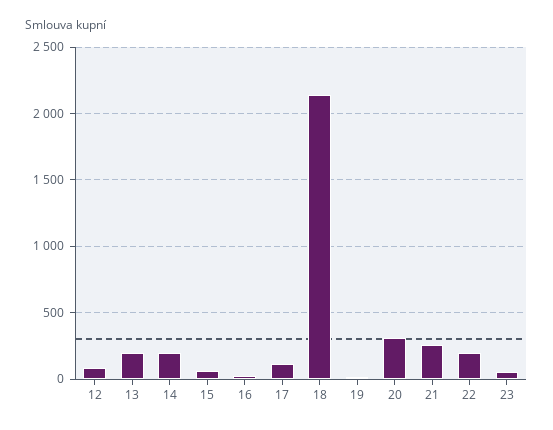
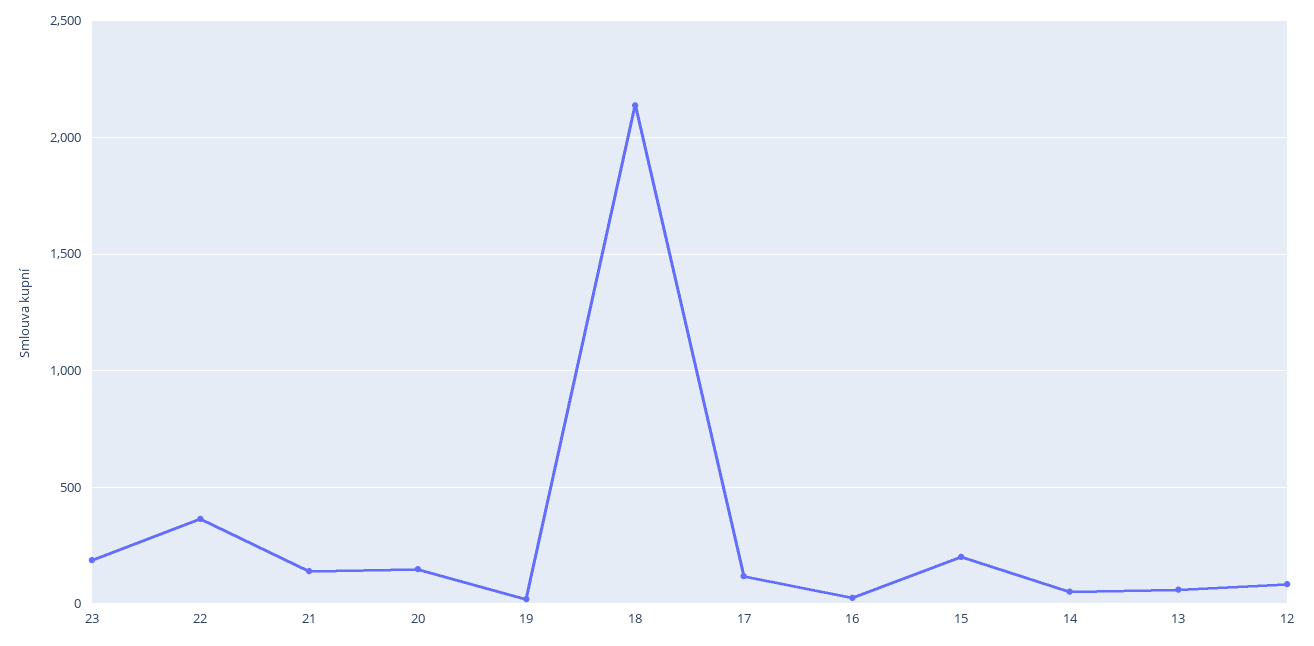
13: 200 -> 50
14: 200 -> 50
15: 50 -> 200
20: 300 -> 150
21: 250 -> 150
22: 200 -> 350
23: 50 -> 200

